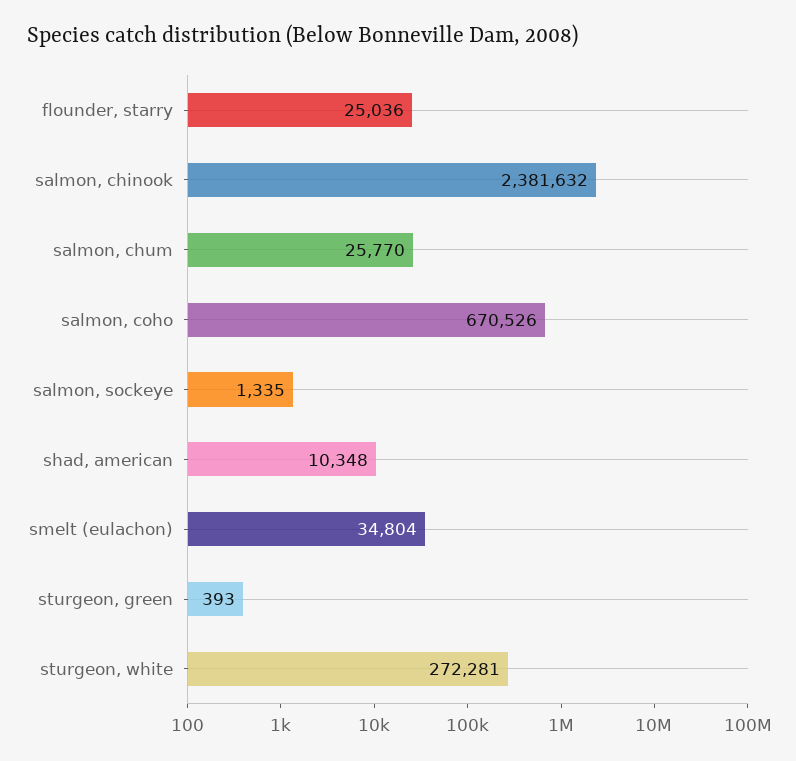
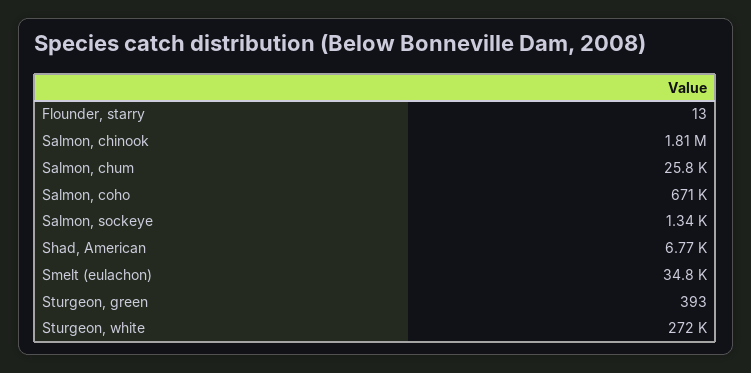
flounder, starry: 25036 -> 13
salmon, chinook: 2381632 -> 1810000
shad, american: 10348 -> 6770

